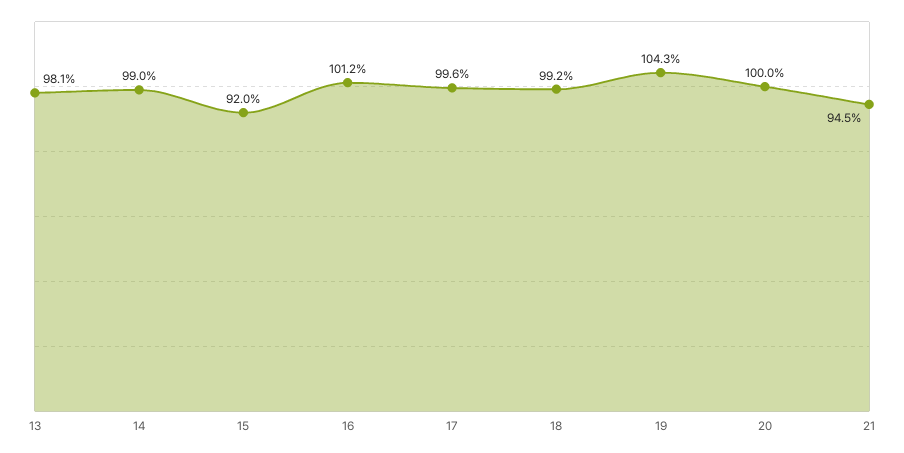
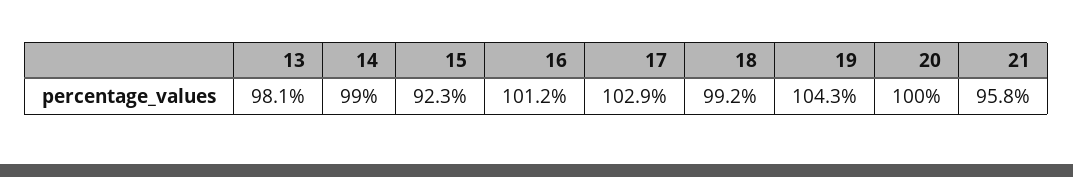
15: 92 -> 92.3
17: 99.6 -> 102.9
21: 94.5 -> 95.8

